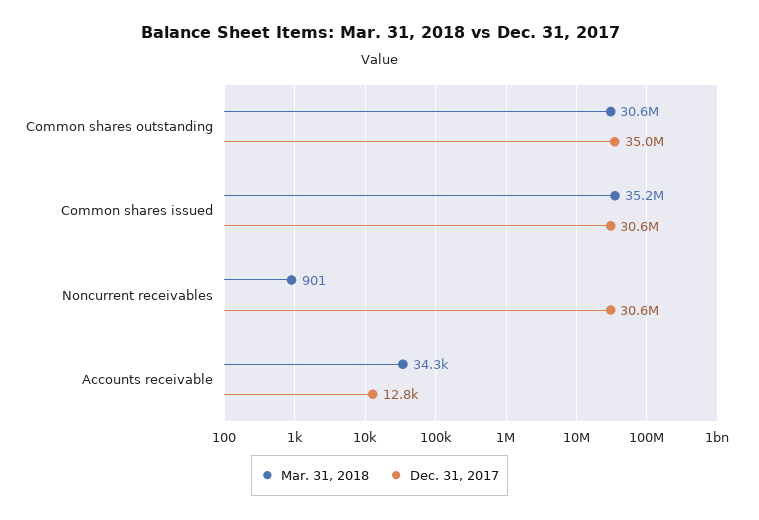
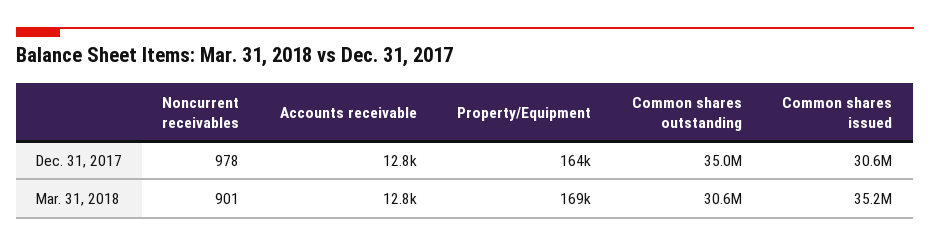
Dec. 31, 2017, Noncurrent receivables: 30600000 -> 978
Mar. 31, 2018, Accounts receivable: 34300 -> 12800
Dec. 31, 2017, Property/Equipment: none -> 164000
Mar. 31, 2018, Property/Equipment: none -> 169000

